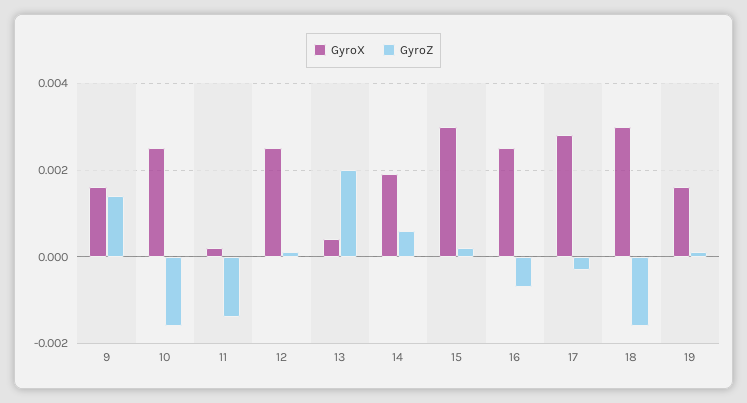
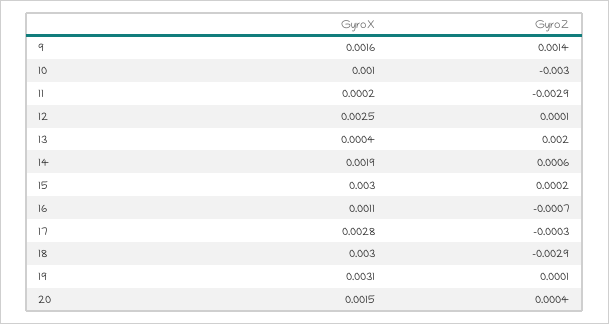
GyroX, 10: 0.0025 -> 0.001
GyroZ, 10: -0.0015 -> -0.003
GyroZ, 11: -0.0015 -> -0.0029
GyroX, 16: 0.0025 -> 0.0011
GyroZ, 18: -0.0015 -> -0.0029
GyroX, 19: 0.0015 -> 0.0031
GyroX, 20: none -> 0.0015
GyroZ, 20: none -> 0.0004

